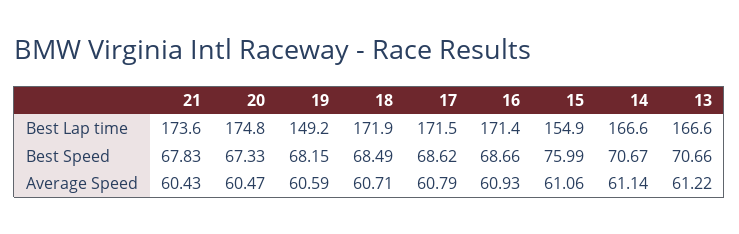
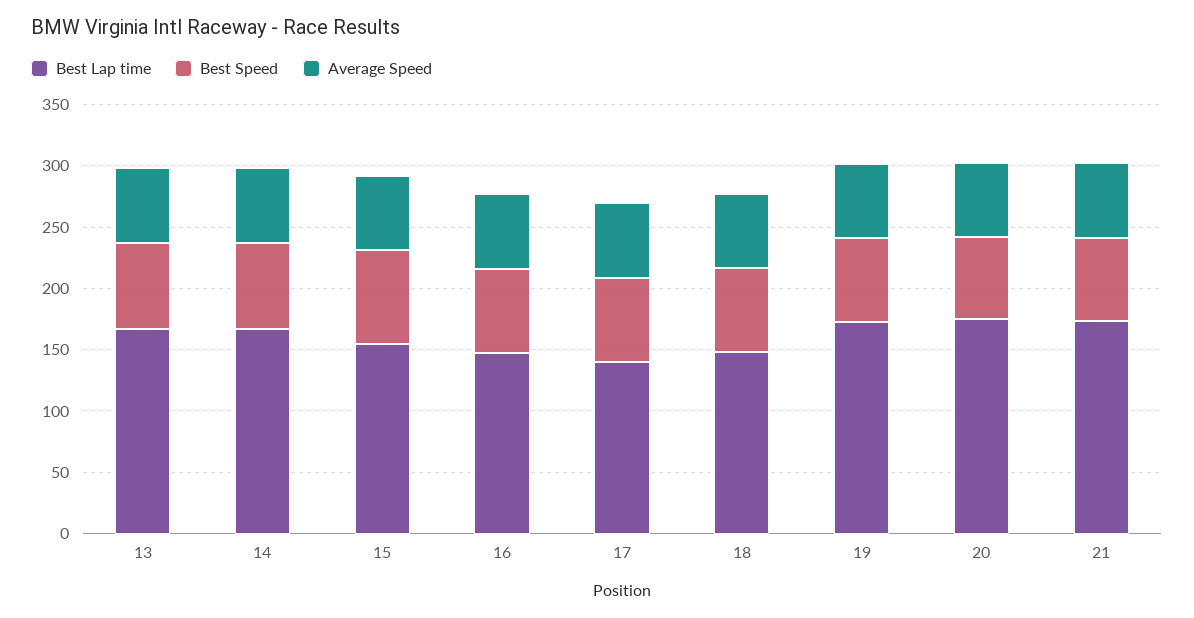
Best Lap time, 19: 149.2 -> 170
Best Lap time, 18: 171.9 -> 150
Best Lap time, 17: 171.5 -> 140
Best Lap time, 16: 171.4 -> 150

